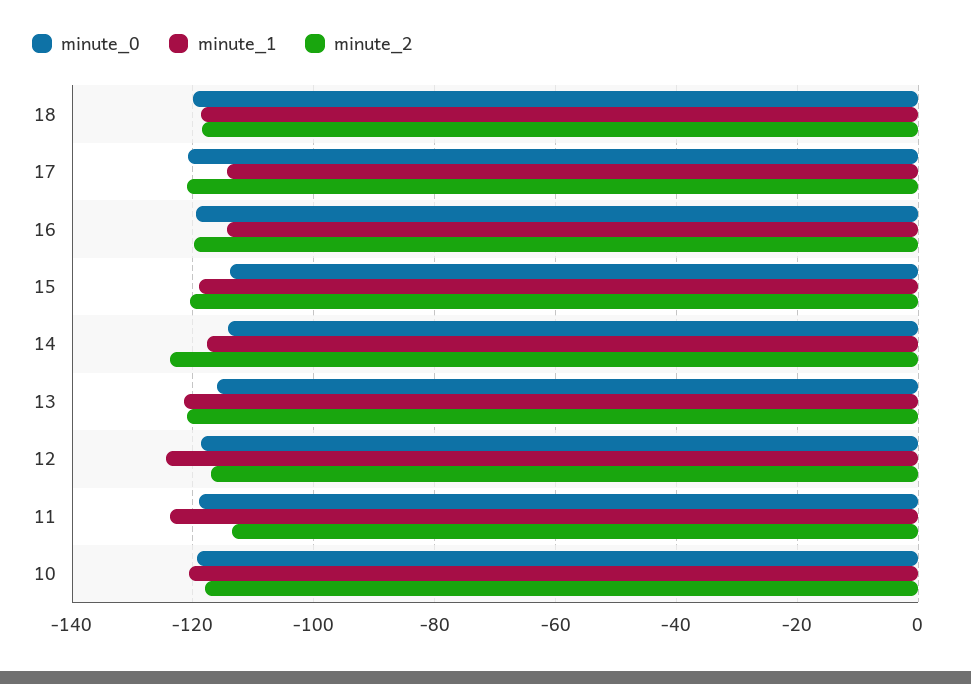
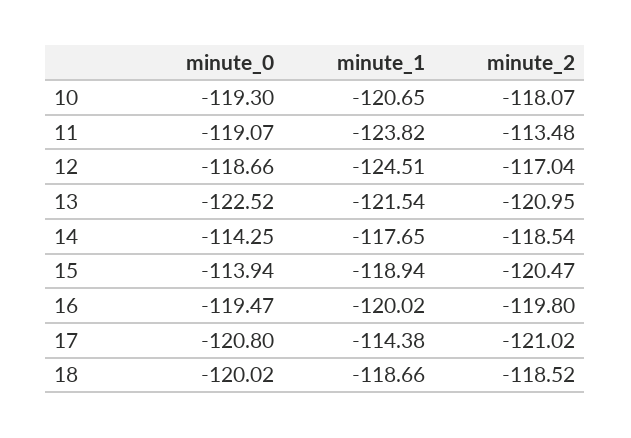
minute_1, 16: -114 -> -120.02
minute_2, 14: -124 -> -118.54
minute_0, 13: -116 -> -122.52

